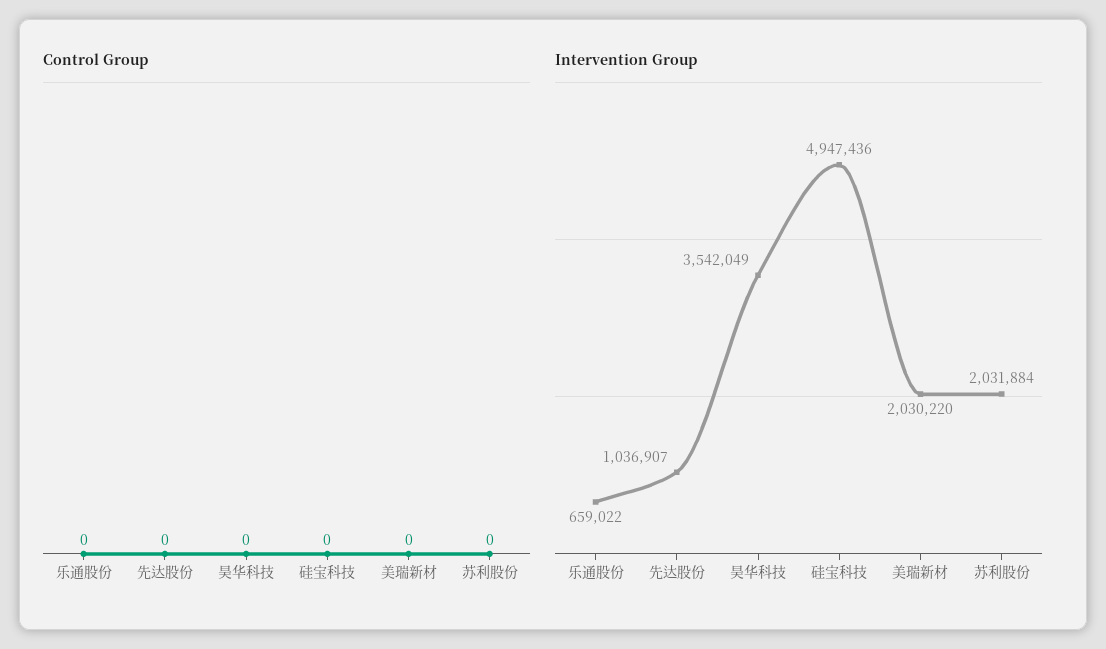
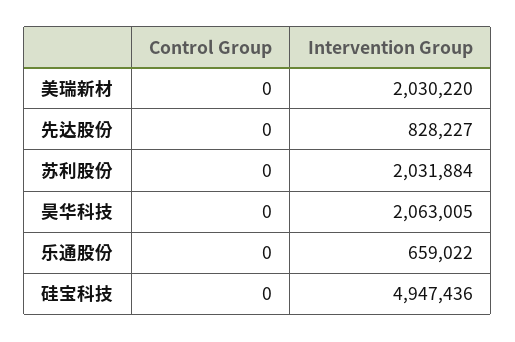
Intervention Group, 先达股份: 1036907 -> 828227
Intervention Group, 昊华科技: 3542049 -> 2063005

